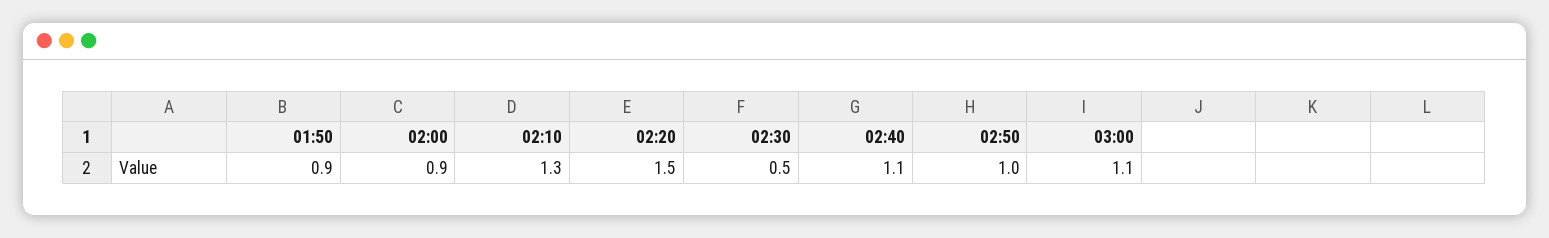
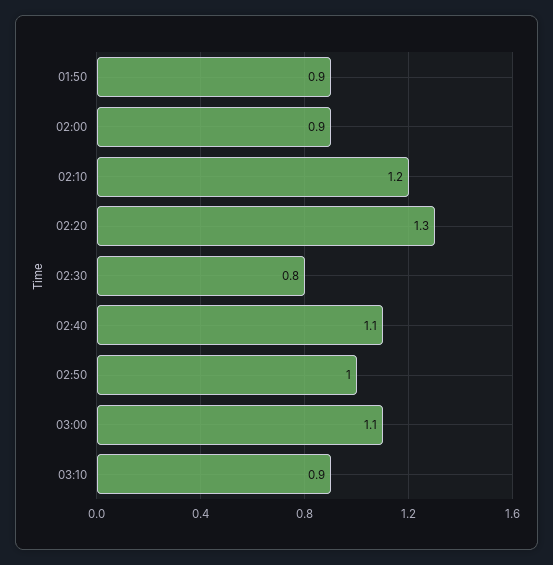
02:10: 1.3 -> 1.2
02:20: 1.5 -> 1.3
02:30: 0.5 -> 0.8
03:10: none -> 0.9

